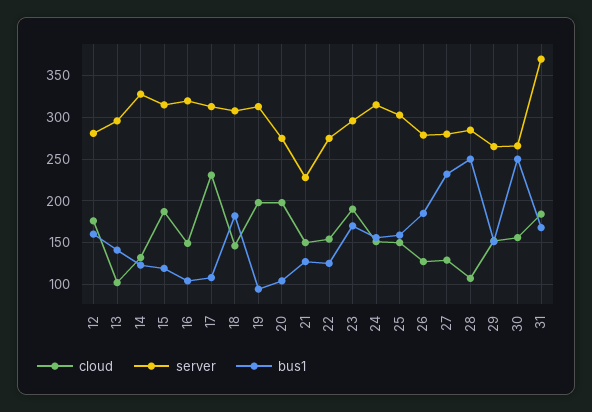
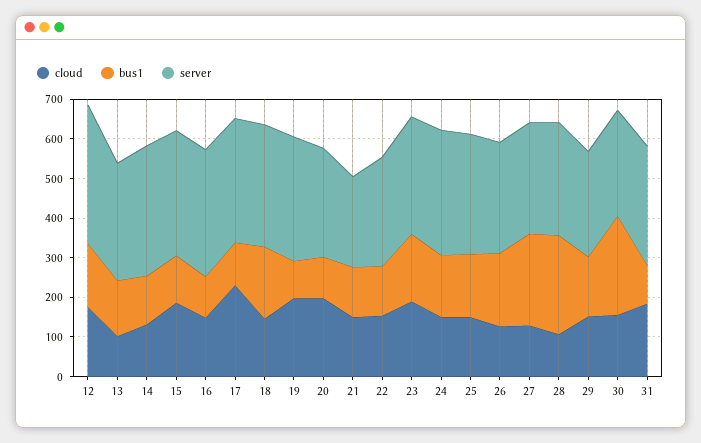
server, 12: 280 -> 350
server, 31: 370 -> 300
bus1, 31: 170 -> 100

